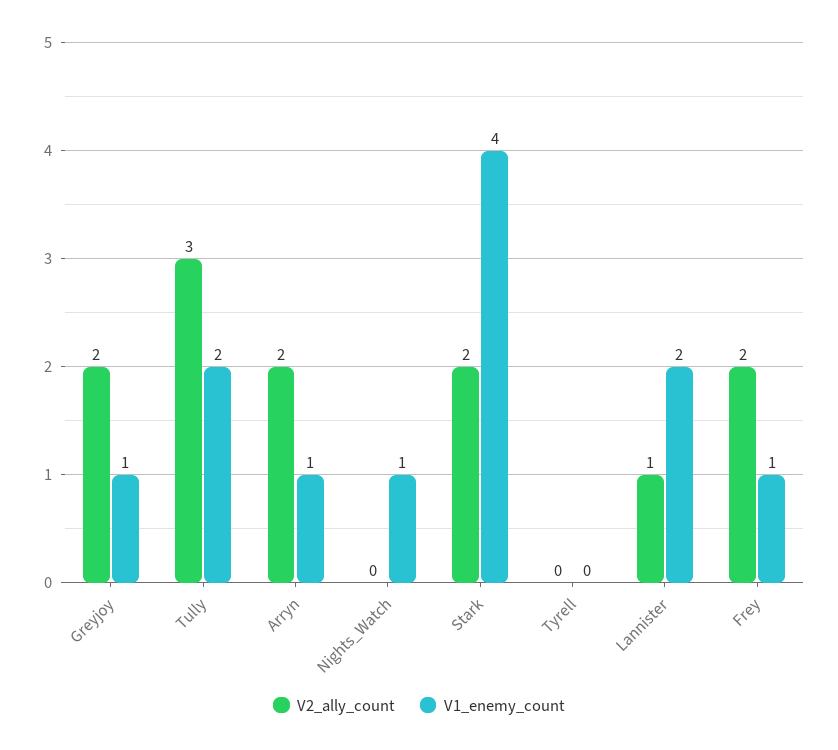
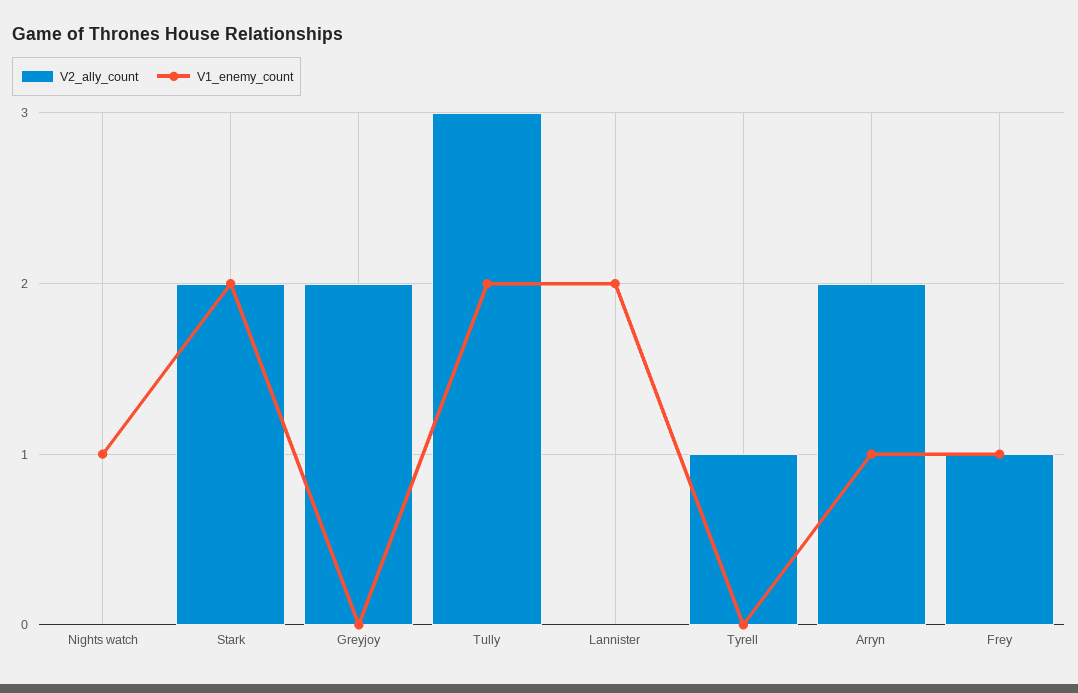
V1_enemy_count, Greyjoy: 1 -> 0
V1_enemy_count, Stark: 4 -> 2
V2_ally_count, Tyrell: 0 -> 1
V2_ally_count, Lannister: 1 -> 0
V2_ally_count, Frey: 2 -> 1

